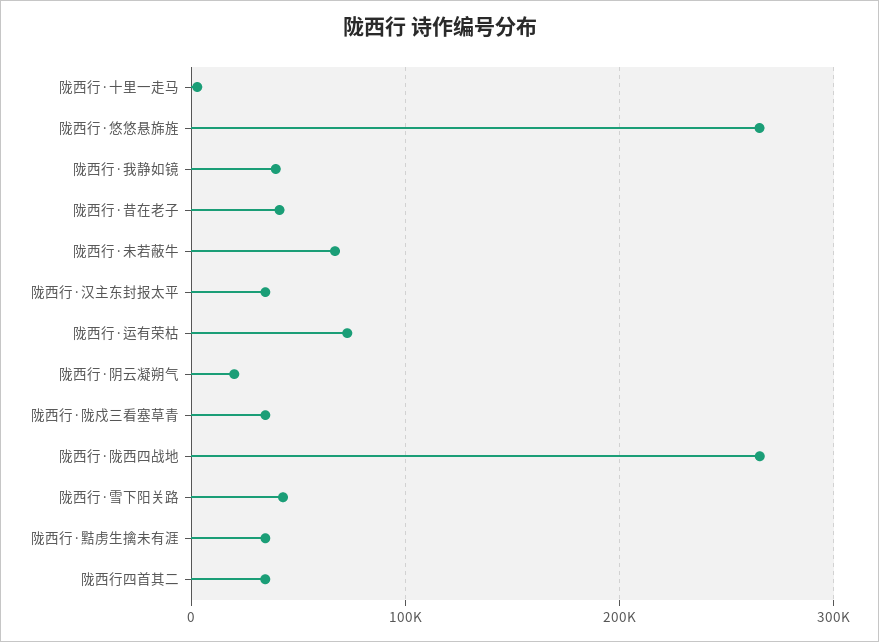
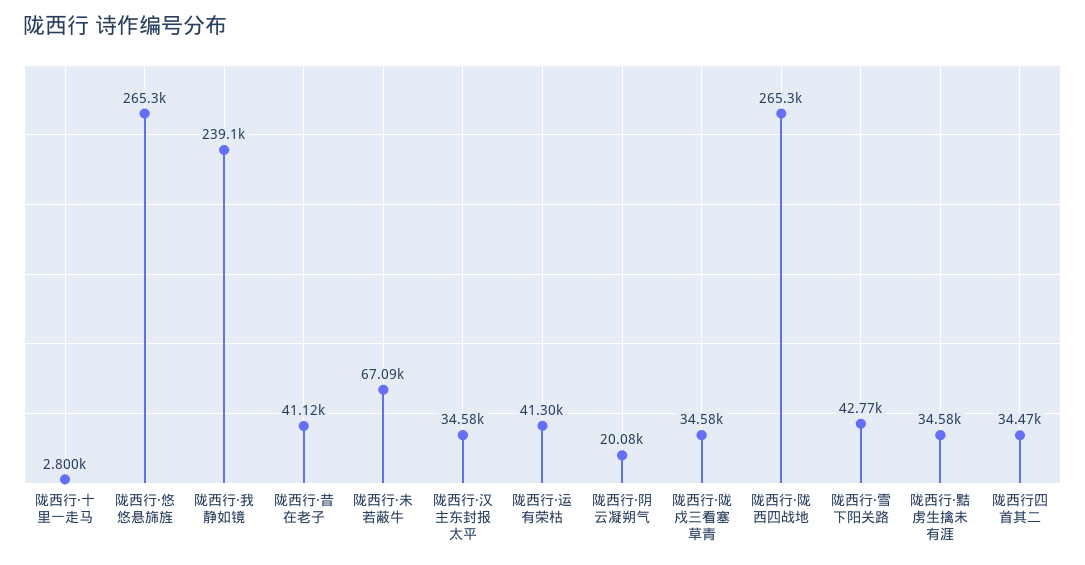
陇西行·我静如镜: 40000 -> 239100
陇西行·运有荣枯: 70000 -> 41300

